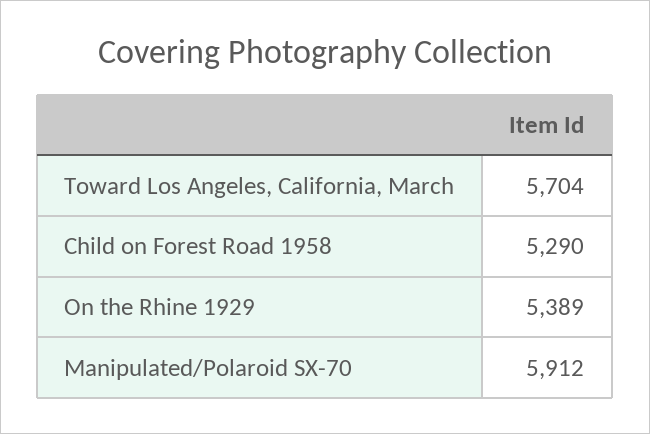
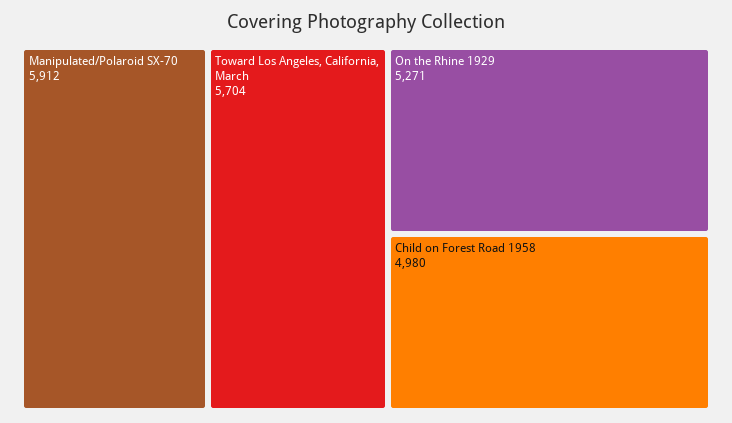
Child on Forest Road 1958: 5290 -> 4980
On the Rhine 1929: 5389 -> 5271

